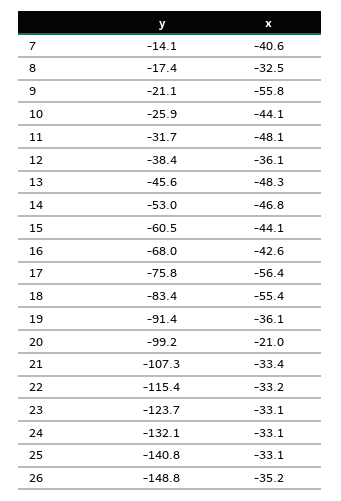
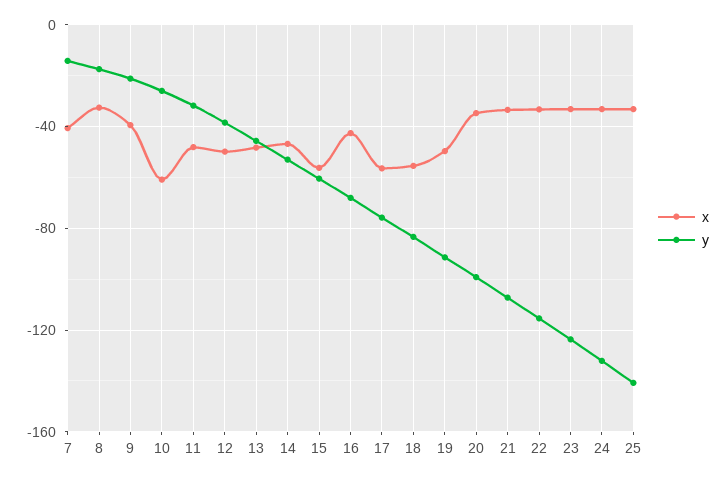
x, 9: -55.8 -> -40
x, 10: -44.1 -> -60
x, 12: -36.1 -> -50
x, 15: -44.1 -> -55
x, 19: -36.1 -> -50
x, 20: -21 -> -35
y, 26: -148.8 -> none
x, 26: -35.2 -> none

